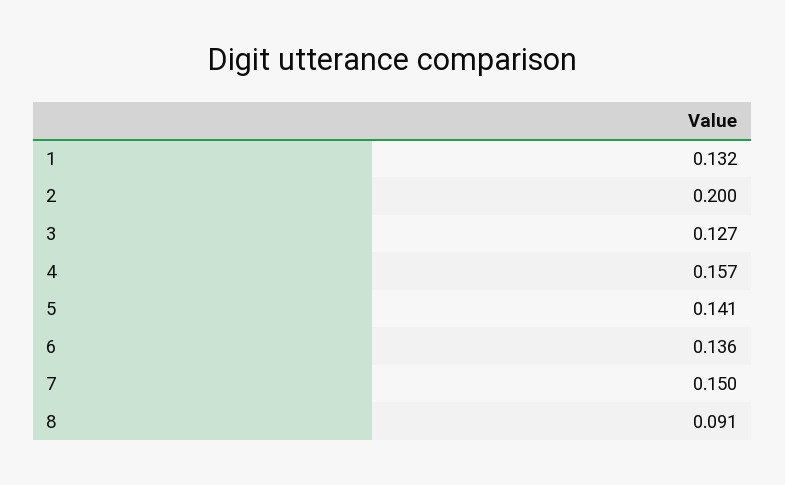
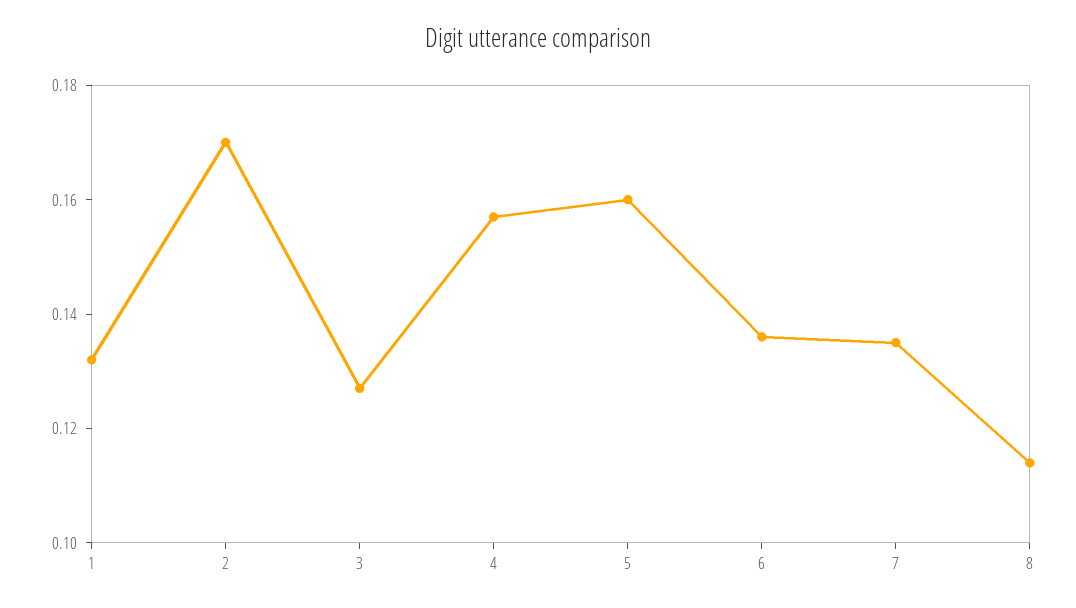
2: 0.2 -> 0.17
5: 0.141 -> 0.16
7: 0.15 -> 0.135
8: 0.091 -> 0.115

